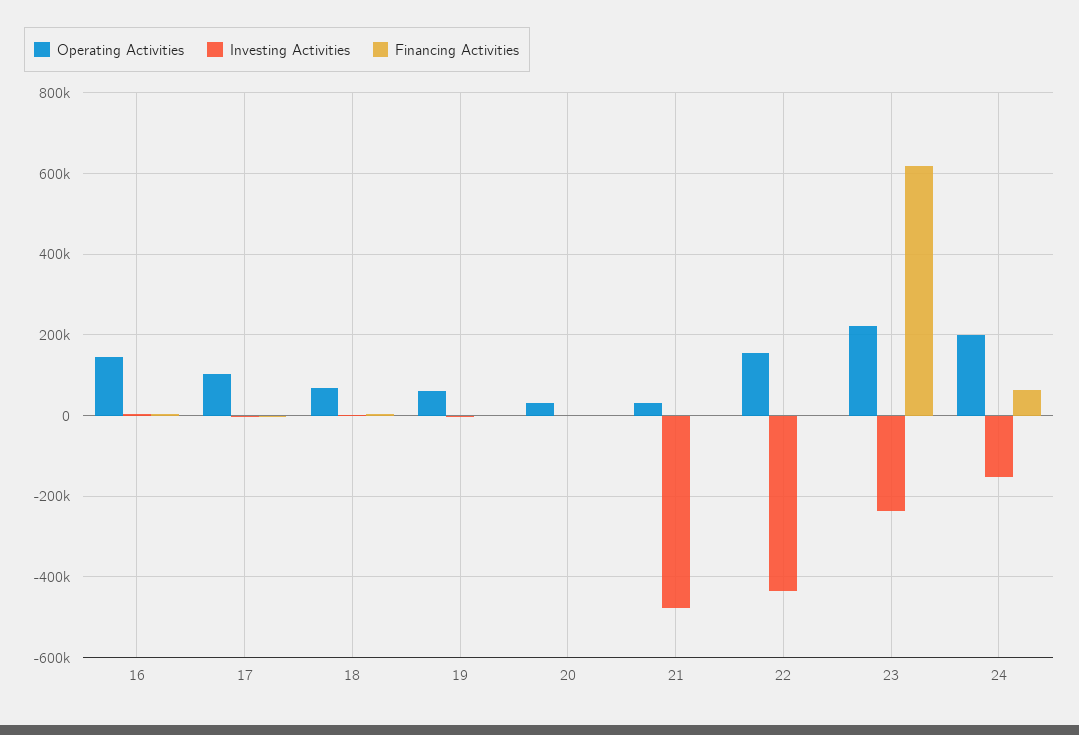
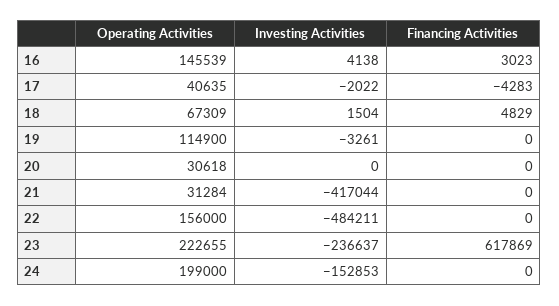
Operating Activities, 17: 100000 -> 40635
Operating Activities, 19: 60000 -> 114900
Investing Activities, 21: -480000 -> -417044
Investing Activities, 22: -440000 -> -484211
Financing Activities, 24: 60000 -> 0

